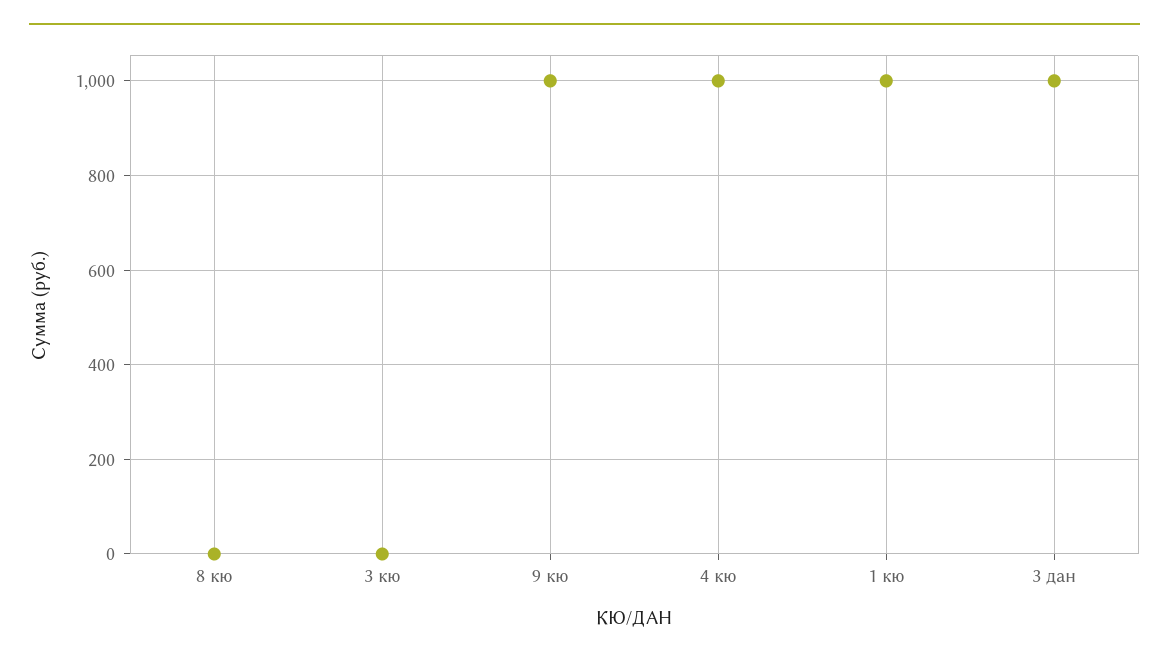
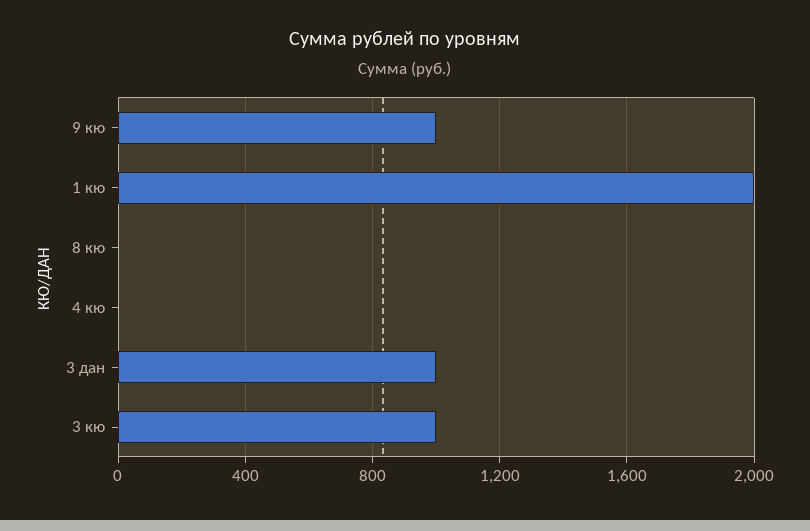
3 кю: 0 -> 1000
4 кю: 1000 -> 0
1 кю: 1000 -> 2000

